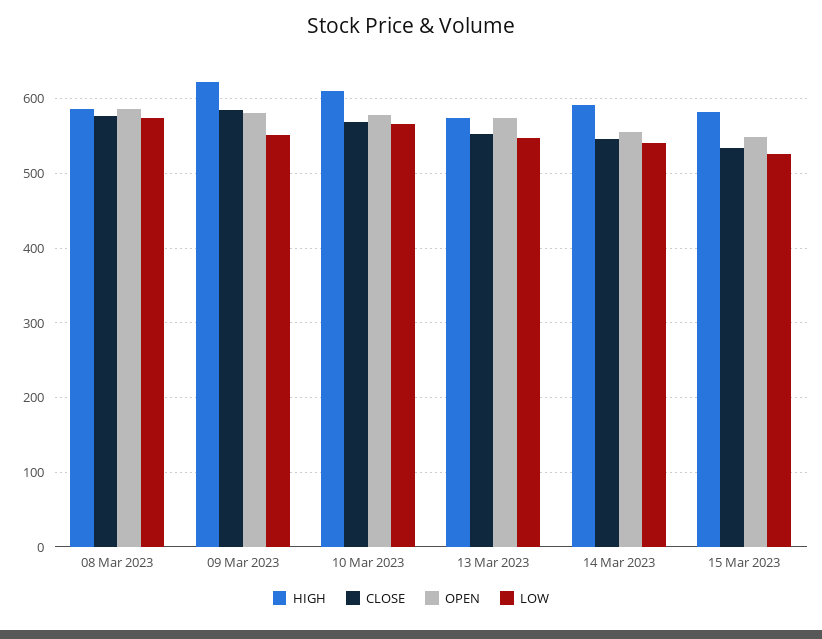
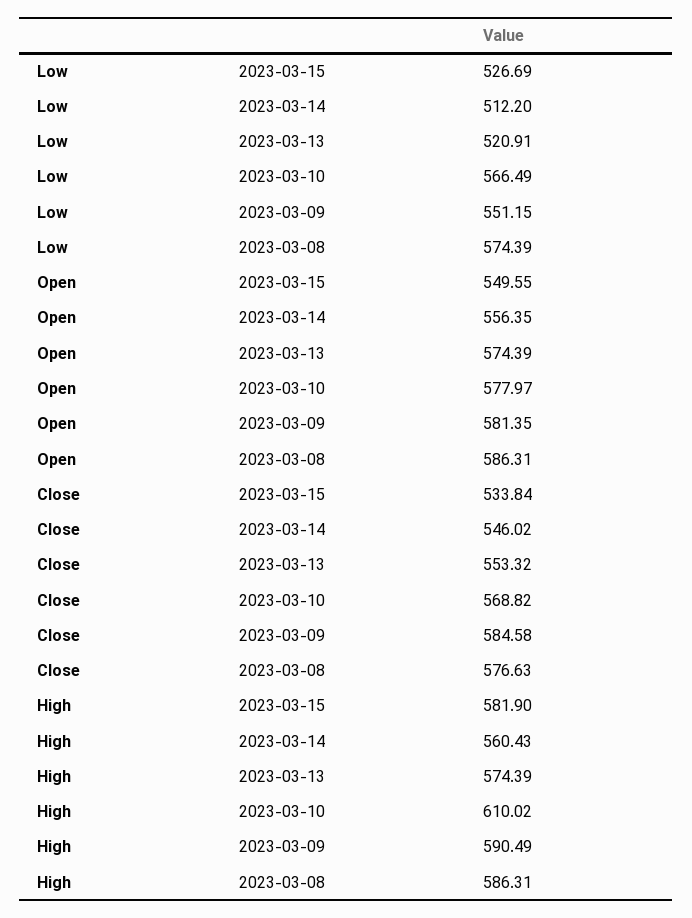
HIGH, 09 Mar 2023: 620 -> 590.49
LOW, 13 Mar 2023: 550 -> 520.91
HIGH, 14 Mar 2023: 590 -> 560.43
LOW, 14 Mar 2023: 540 -> 512.2

